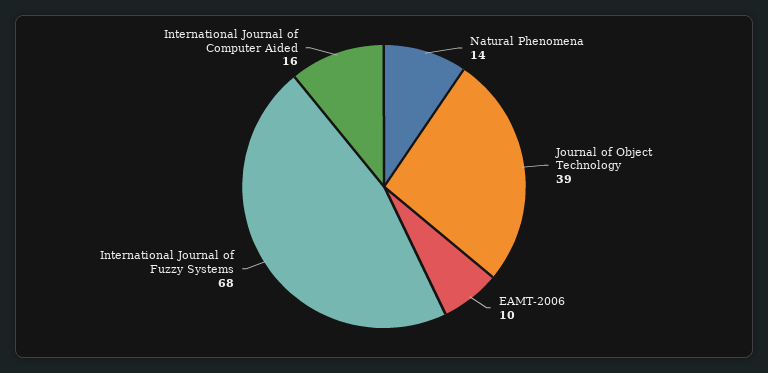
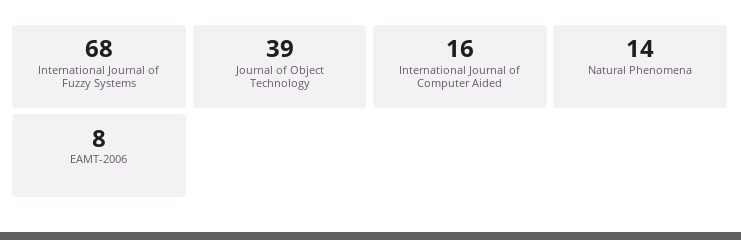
EAMT-2006: 10 -> 8

